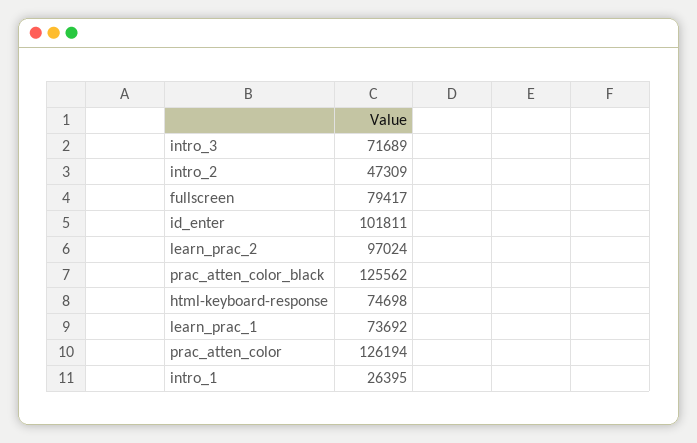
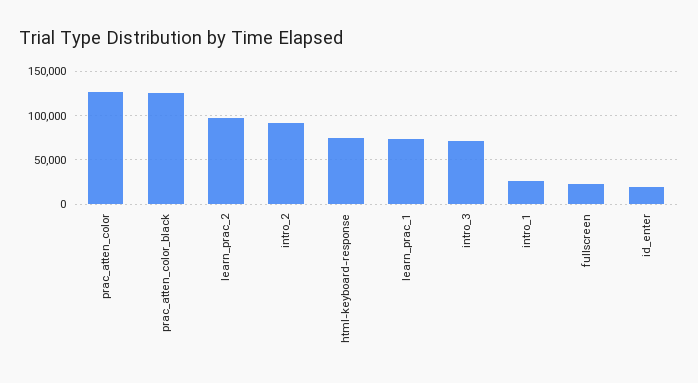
intro_2: 47309 -> 90000
fullscreen: 79417 -> 20000
id_enter: 101811 -> 20000

